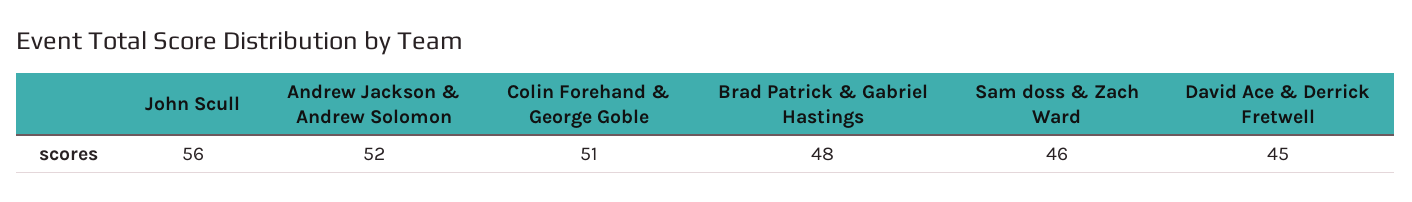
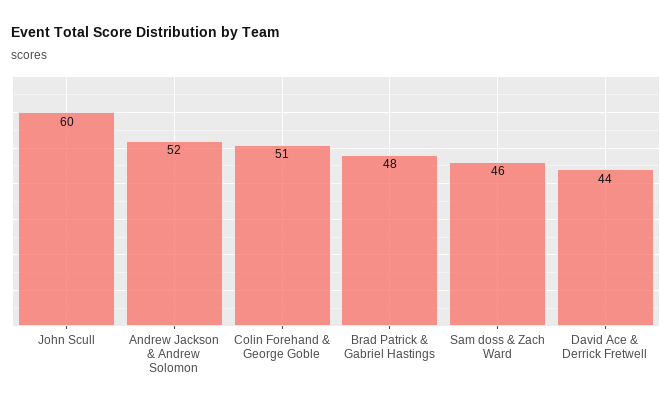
John Scull: 56 -> 60
David Ace & Derrick Fretwell: 45 -> 44

